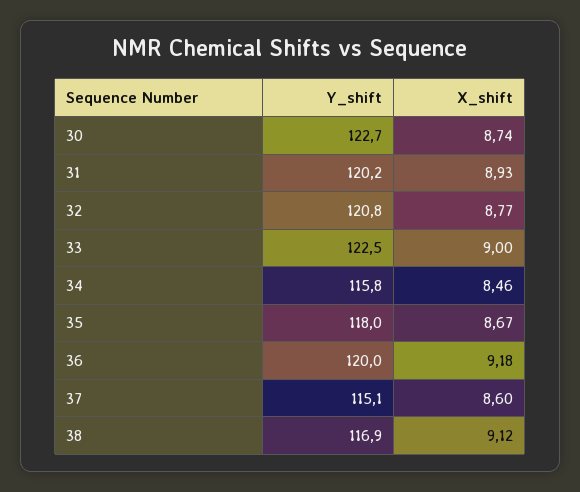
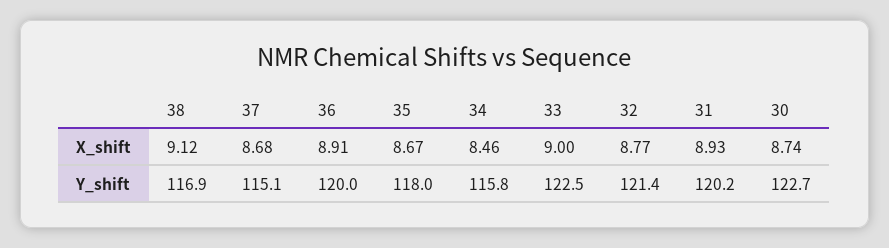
Y_shift, 32: 120.8 -> 121.4
X_shift, 36: 9.18 -> 8.91
X_shift, 37: 8.6 -> 8.68

